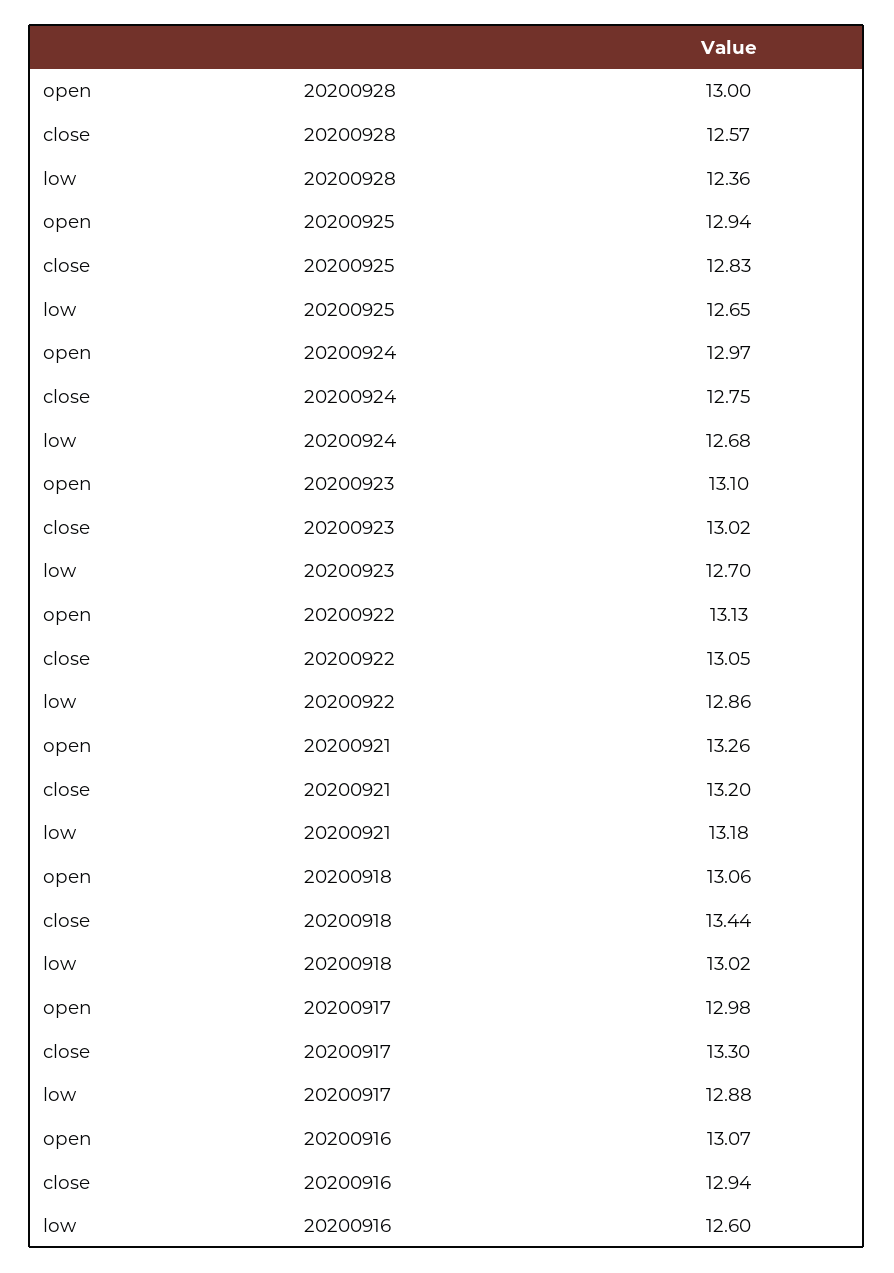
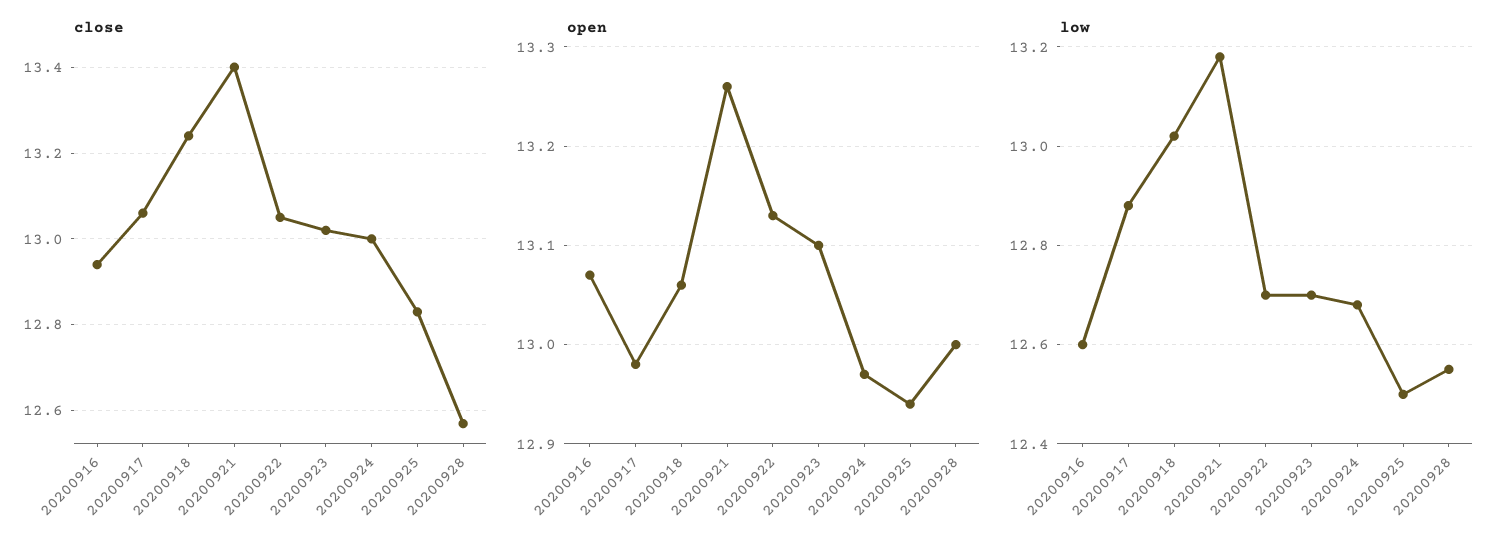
low, 20200928: 12.36 -> 12.55
low, 20200925: 12.65 -> 12.5
close, 20200924: 12.75 -> 13
low, 20200922: 12.86 -> 12.7
close, 20200921: 13.2 -> 13.4
close, 20200918: 13.44 -> 13.25
close, 20200917: 13.3 -> 13.05

